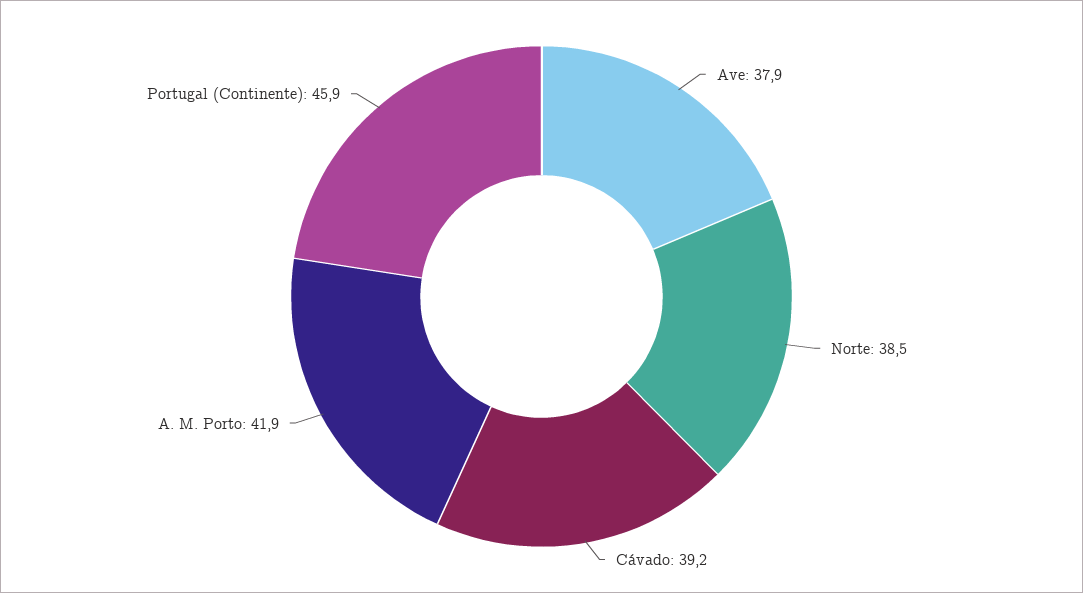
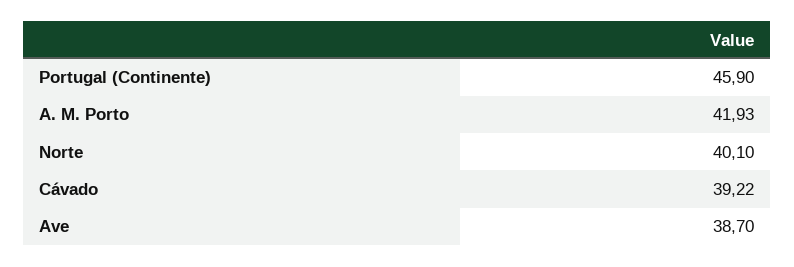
Ave: 37.9 -> 38.7
Norte: 38.5 -> 40.1

